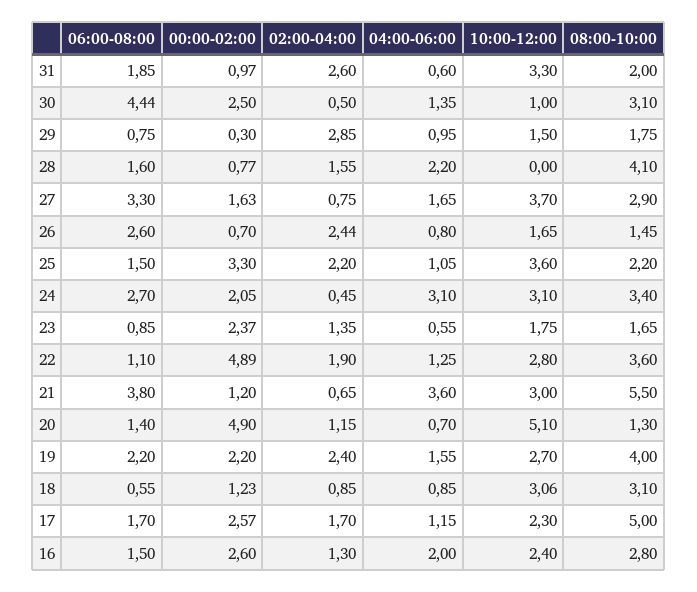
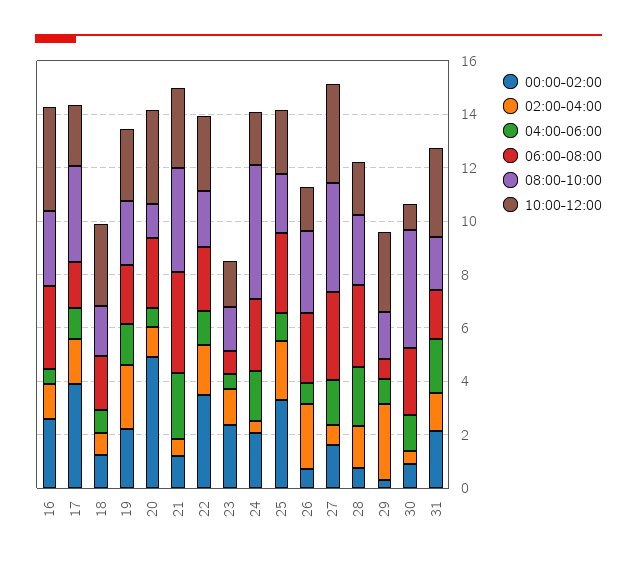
00:00-02:00, 31: 0.97 -> 2
02:00-04:00, 31: 2.6 -> 1.5
04:00-06:00, 31: 0.6 -> 2
06:00-08:00, 30: 4.44 -> 2.5
00:00-02:00, 30: 2.5 -> 1
08:00-10:00, 30: 3.1 -> 4.5
10:00-12:00, 29: 1.5 -> 3
06:00-08:00, 28: 1.6 -> 3
10:00-12:00, 28: 0 -> 2
08:00-10:00, 28: 4.1 -> 2.5
08:00-10:00, 27: 2.9 -> 4
08:00-10:00, 26: 1.45 -> 3
06:00-08:00, 25: 1.5 -> 3
10:00-12:00, 25: 3.6 -> 2.5
04:00-06:00, 24: 3.1 -> 2
10:00-12:00, 24: 3.1 -> 2
08:00-10:00, 24: 3.4 -> 5
06:00-08:00, 22: 1.1 -> 2.5
00:00-02:00, 22: 4.89 -> 3.5
08:00-10:00, 22: 3.6 -> 2
04:00-06:00, 21: 3.6 -> 2.5
08:00-10:00, 21: 5.5 -> 4
06:00-08:00, 20: 1.4 -> 2.5
10:00-12:00, 20: 5.1 -> 3.5
08:00-10:00, 19: 4 -> 2.5
06:00-08:00, 18: 0.55 -> 2
08:00-10:00, 18: 3.1 -> 2
00:00-02:00, 17: 2.57 -> 4
08:00-10:00, 17: 5 -> 3.5
06:00-08:00, 16: 1.5 -> 3
04:00-06:00, 16: 2 -> 0.5
10:00-12:00, 16: 2.4 -> 4

